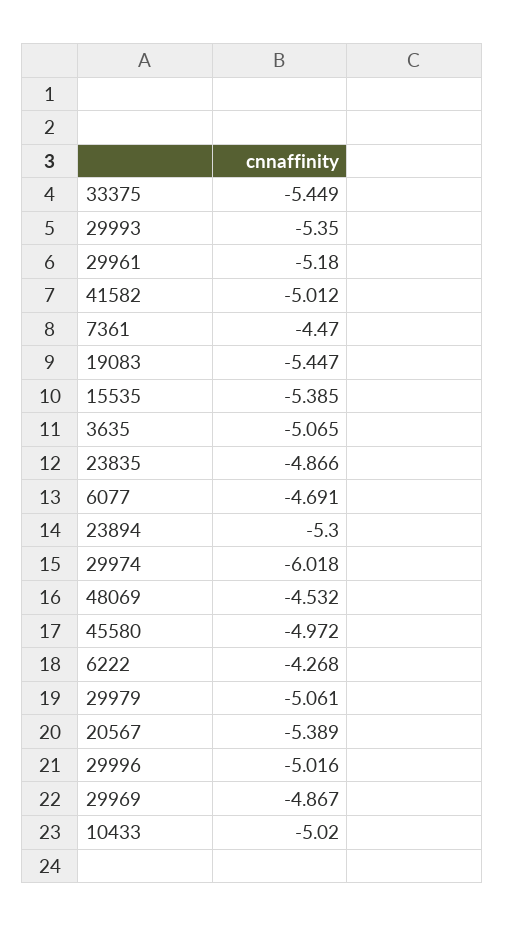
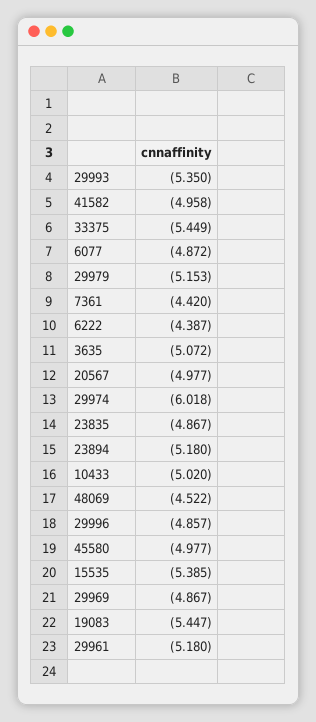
41582: -5.012 -> -4.958
7361: -4.47 -> -4.42
3635: -5.065 -> -5.072
23835: -4.866 -> -4.867
6077: -4.691 -> -4.872
23894: -5.3 -> -5.18
48069: -4.532 -> -4.522
45580: -4.972 -> -4.977
6222: -4.268 -> -4.387
29979: -5.061 -> -5.153
20567: -5.389 -> -4.977
29996: -5.016 -> -4.857

